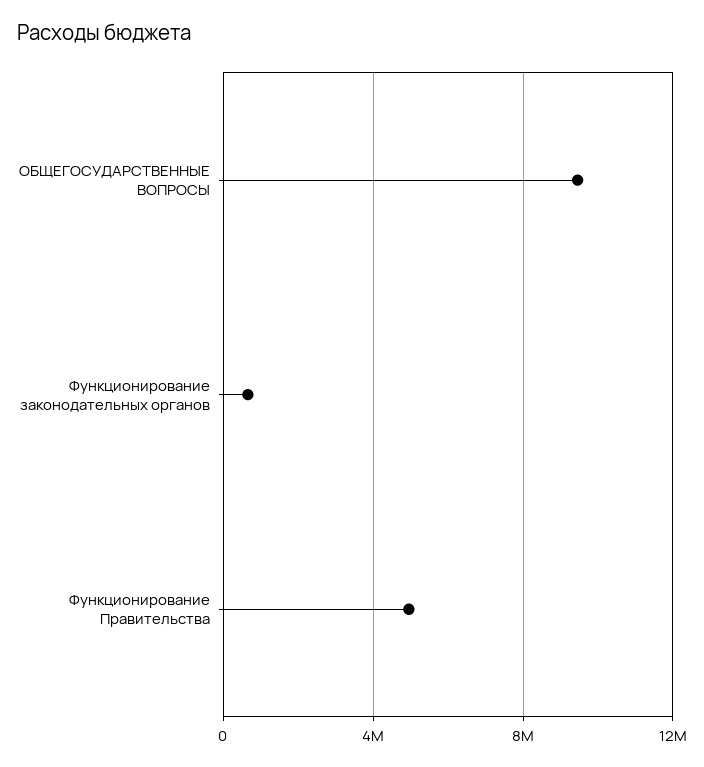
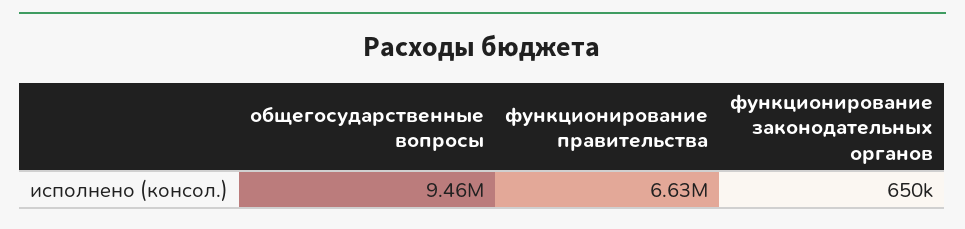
Функционирование Правительства: 5000000 -> 6630000

